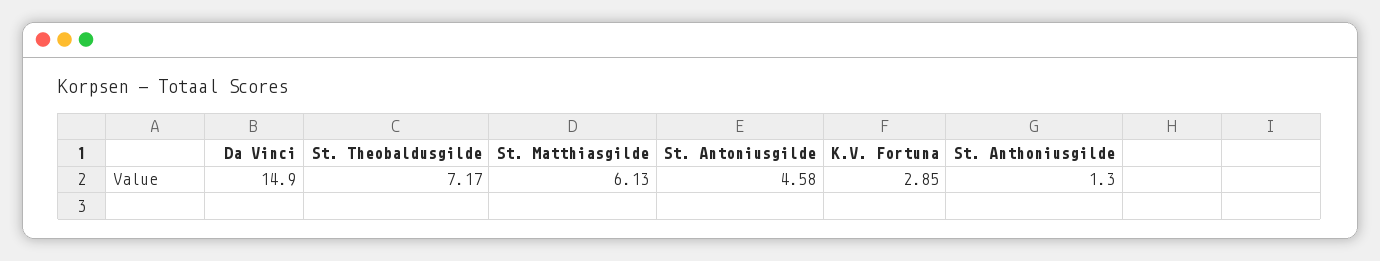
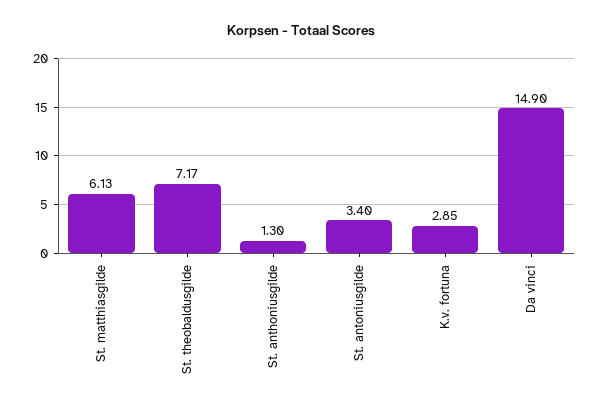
St. Antoniusgilde: 4.58 -> 3.4

